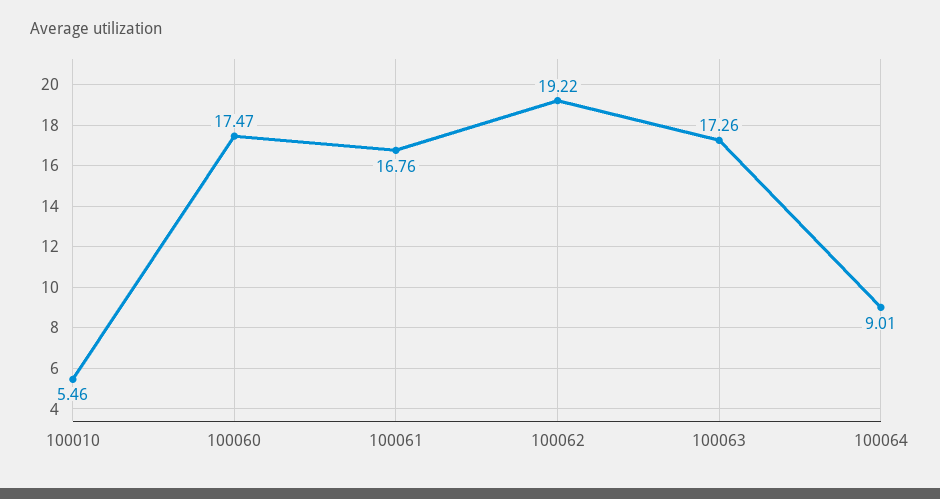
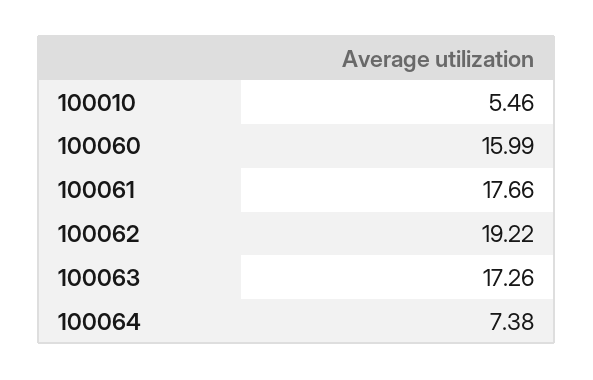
100060: 17.47 -> 15.99
100061: 16.76 -> 17.66
100064: 9.01 -> 7.38

